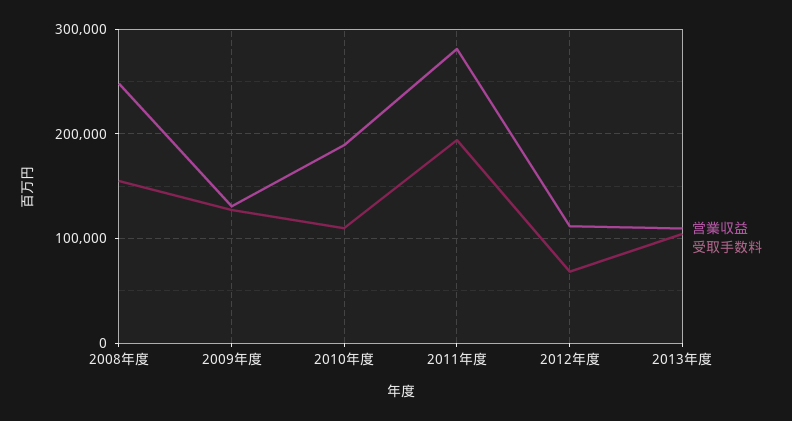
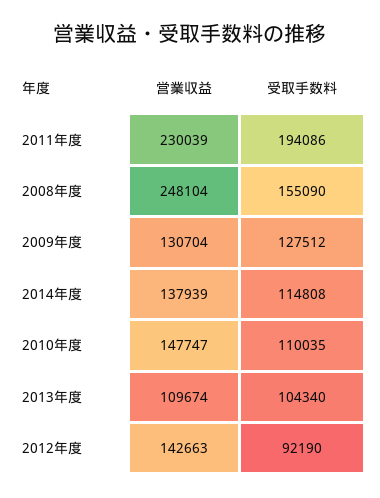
営業収益, 2010年度: 190000 -> 147747
営業収益, 2011年度: 280000 -> 230039
営業収益, 2012年度: 110000 -> 142663
受取手数料, 2012年度: 70000 -> 92190
営業収益, 2014年度: none -> 137939
受取手数料, 2014年度: none -> 114808

